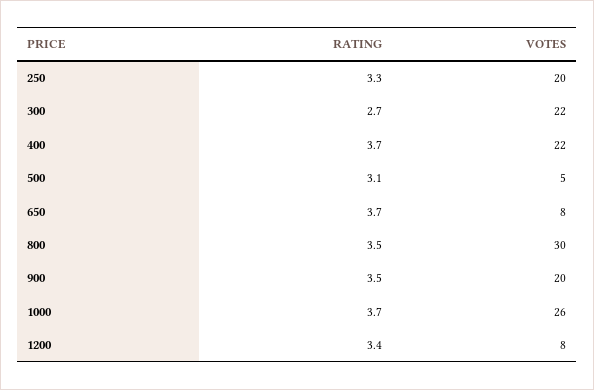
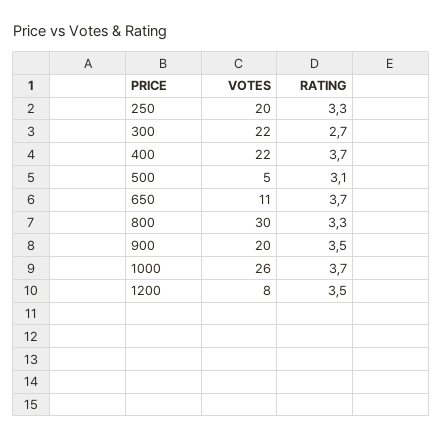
VOTES, 650: 8 -> 11
RATING, 800: 3.5 -> 3.3
RATING, 1200: 3.4 -> 3.5

